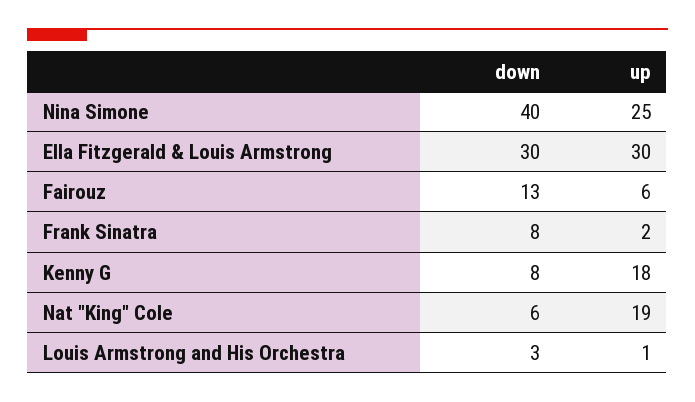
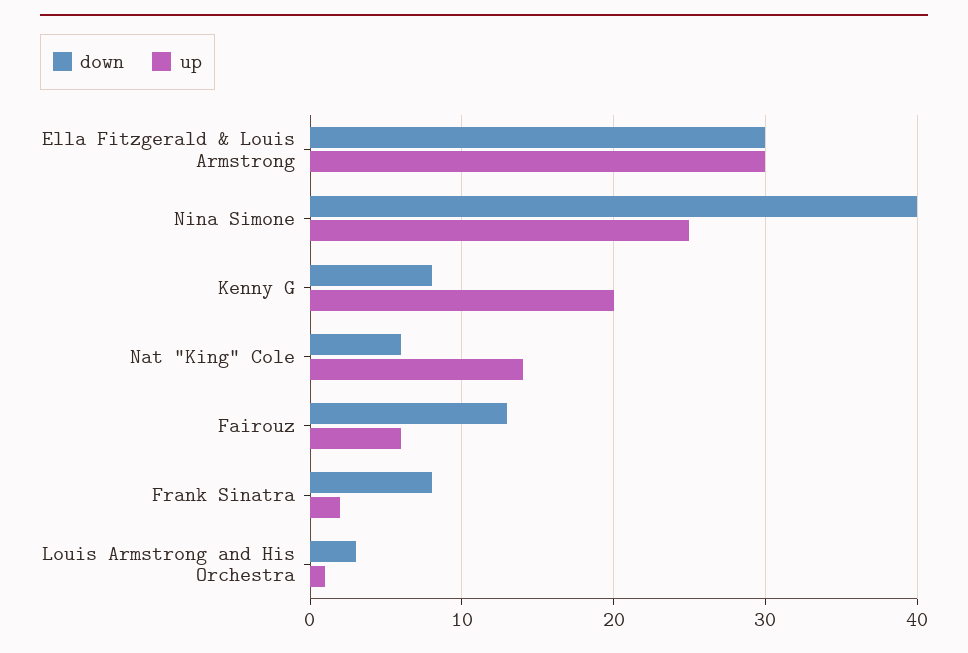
up, Kenny G: 18 -> 20
up, Nat "King" Cole: 19 -> 14

